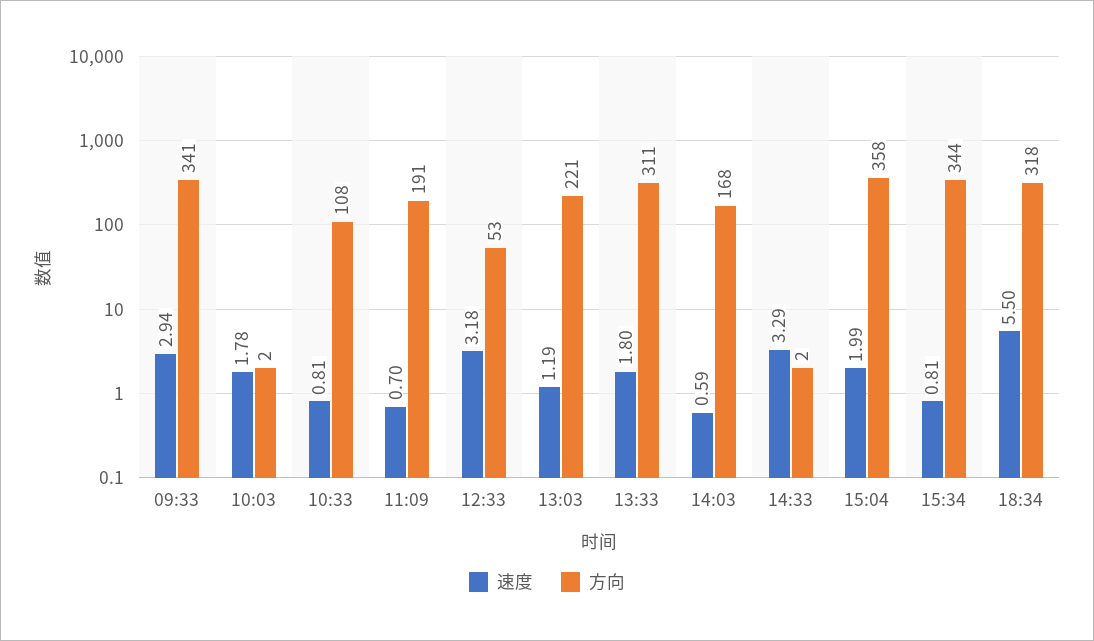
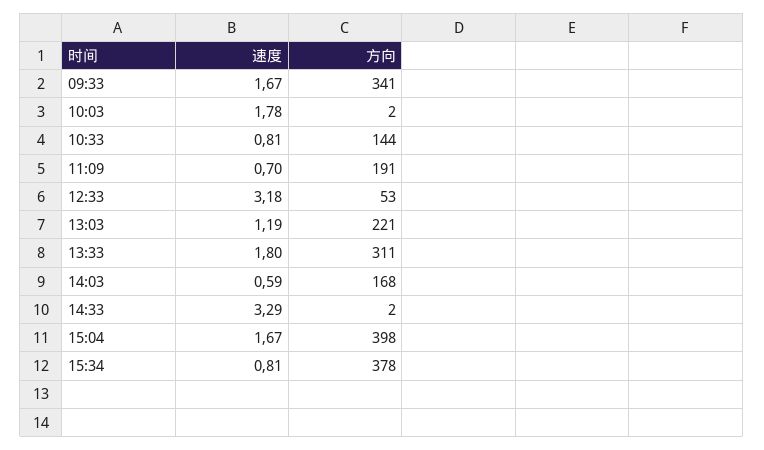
速度, 09:33: 2.94 -> 1.67
方向, 10:33: 108 -> 144
速度, 15:04: 1.99 -> 1.67
方向, 15:04: 358 -> 398
方向, 15:34: 344 -> 378
速度, 18:34: 5.5 -> none
方向, 18:34: 318 -> none

